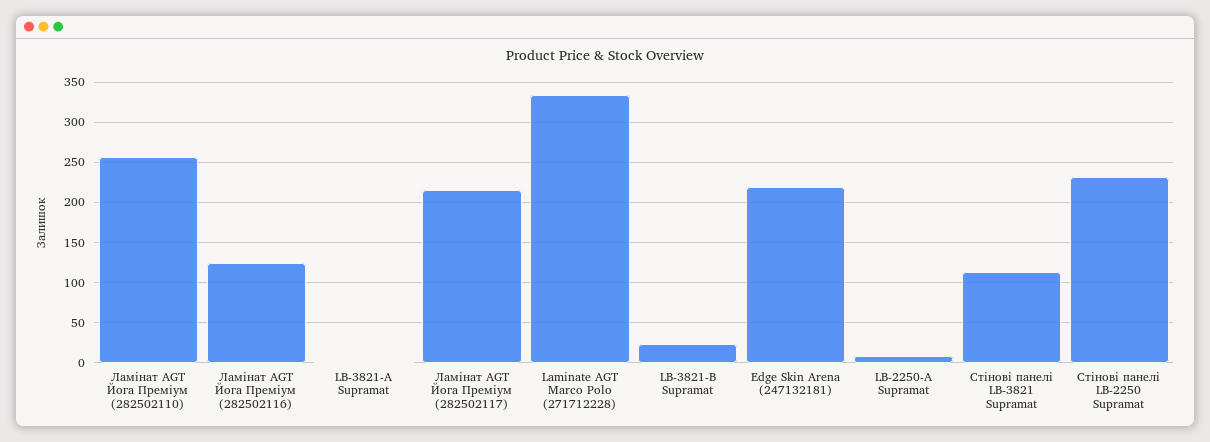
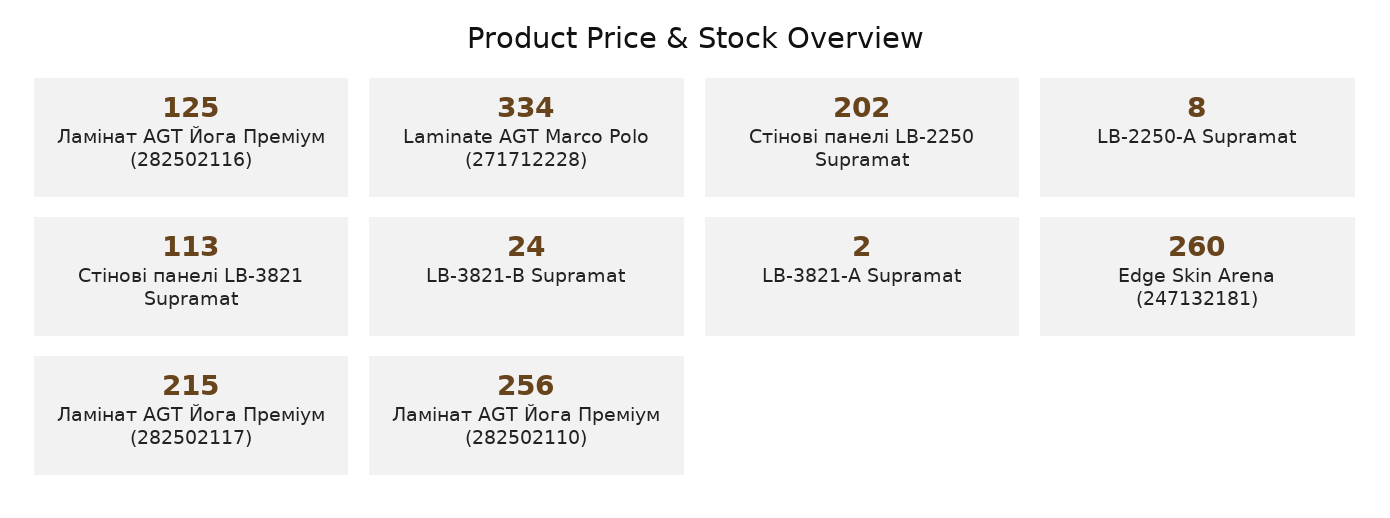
Edge Skin Arena (247132181): 220 -> 260
Стінові панелі LB-2250 Supramat: 230 -> 202

